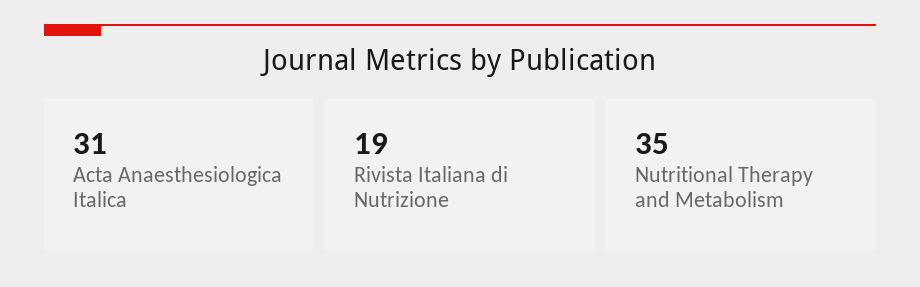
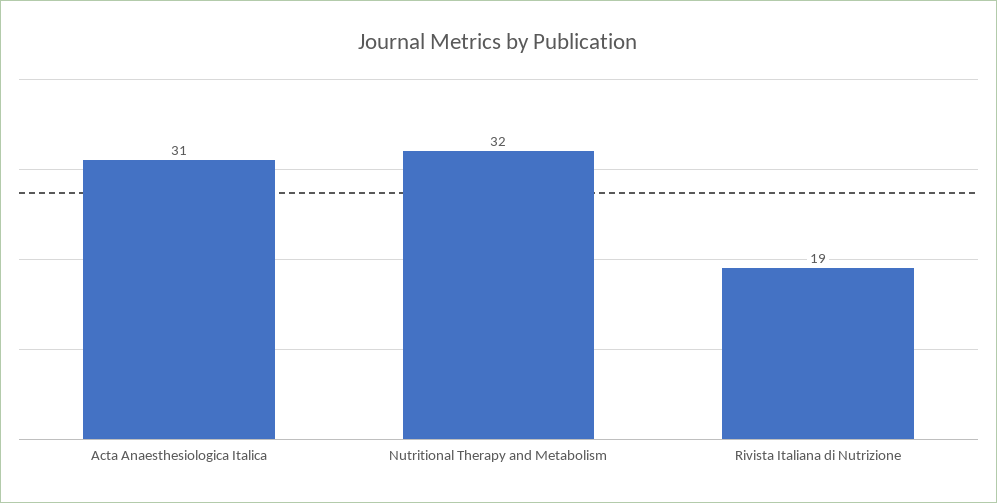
Nutritional Therapy and Metabolism: 35 -> 32

